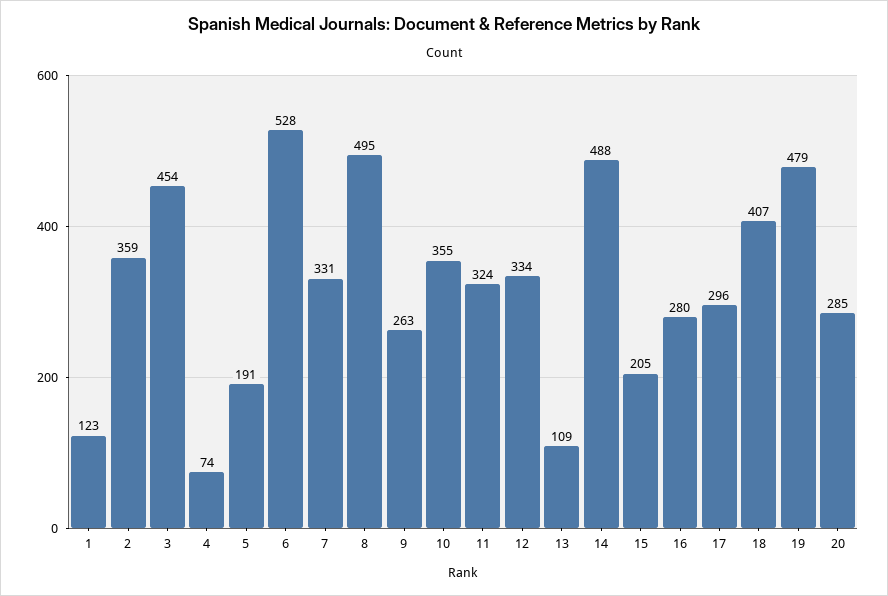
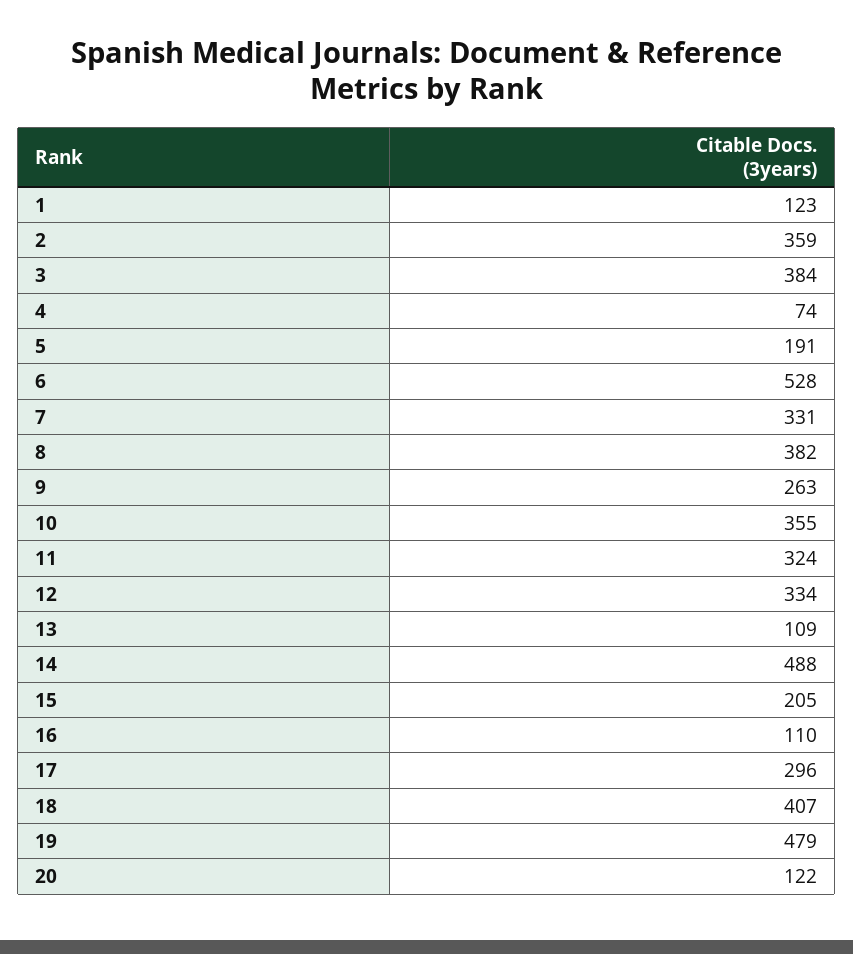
3: 454 -> 384
8: 495 -> 382
16: 280 -> 110
20: 285 -> 122

